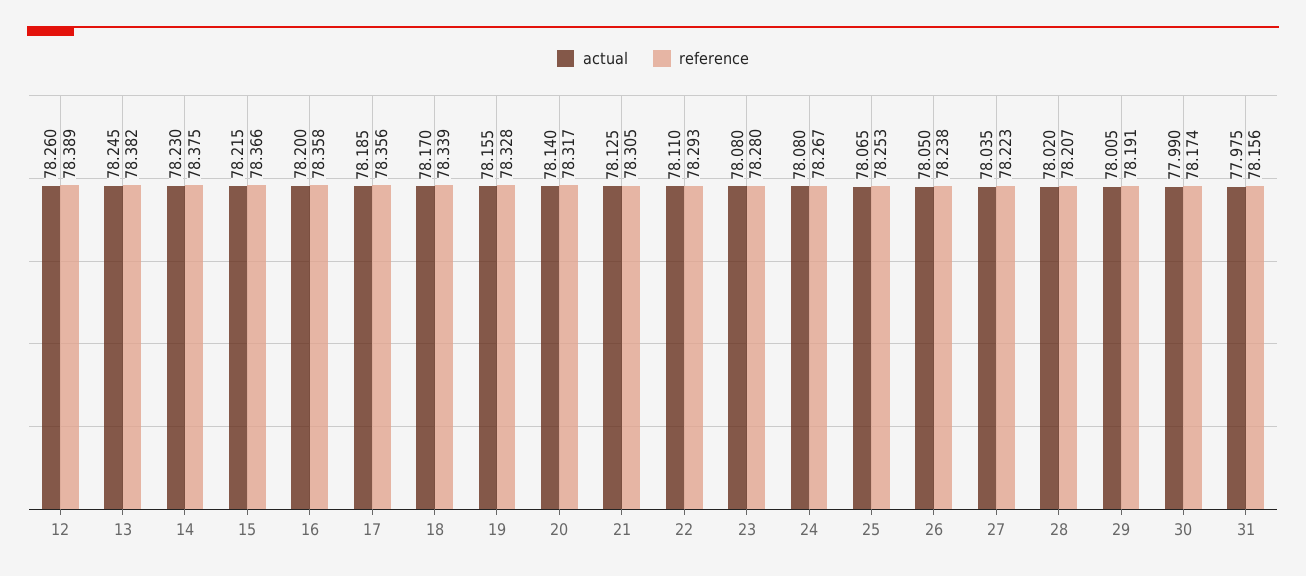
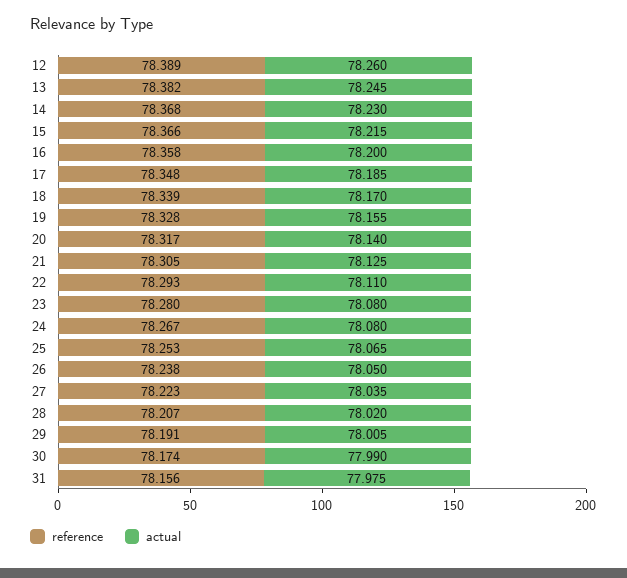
reference, 14: 78.375 -> 78.368
reference, 17: 78.356 -> 78.348

